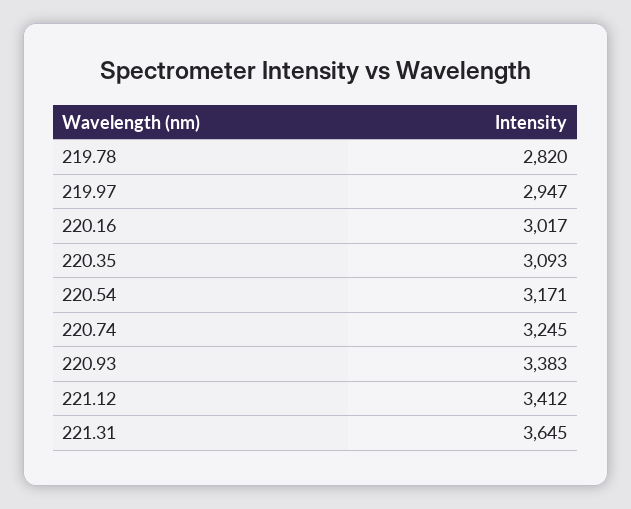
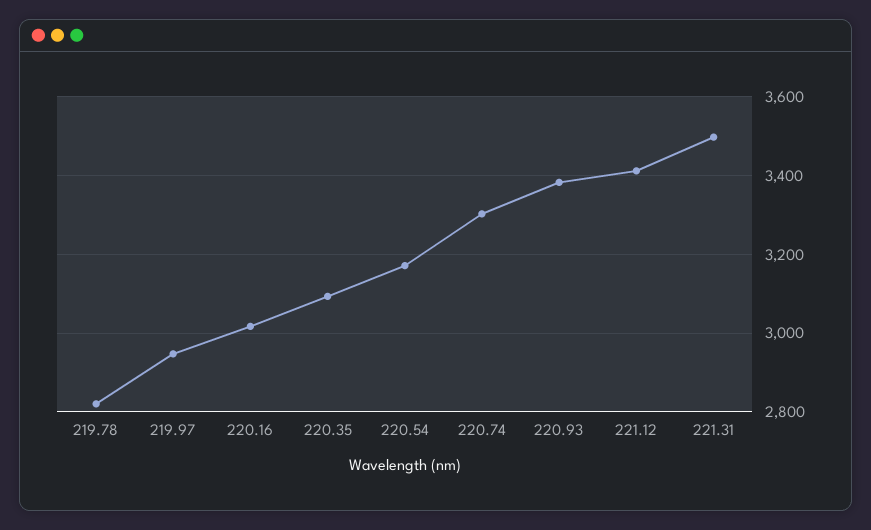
220.74: 3245 -> 3300
221.31: 3645 -> 3500

